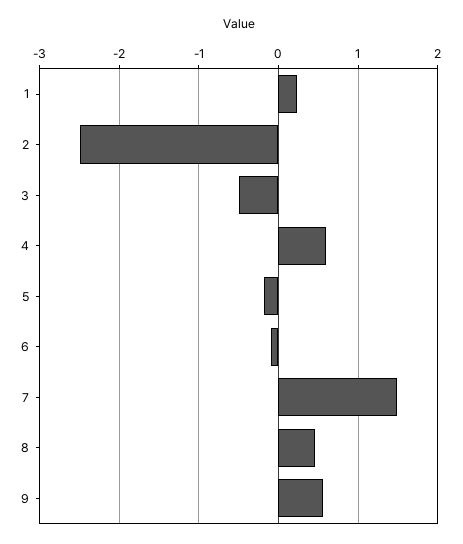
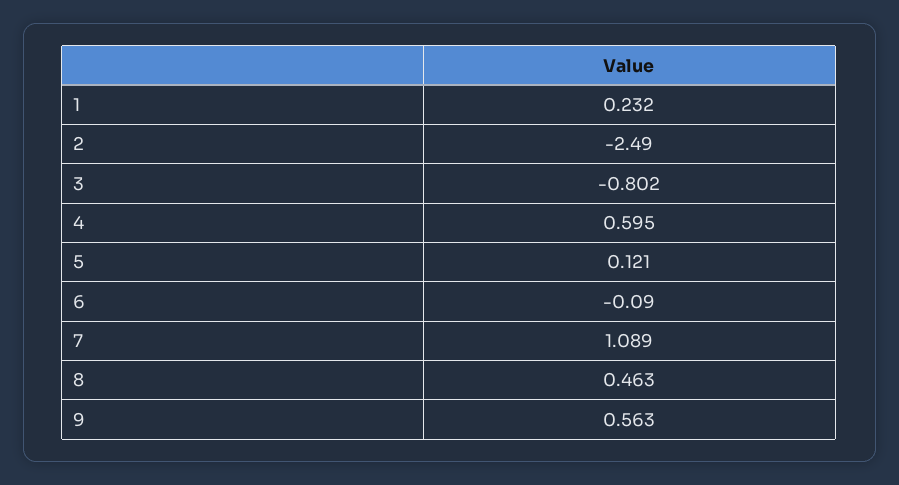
3: -0.5 -> -0.802
5: -0.2 -> 0.121
7: 1.5 -> 1.089

